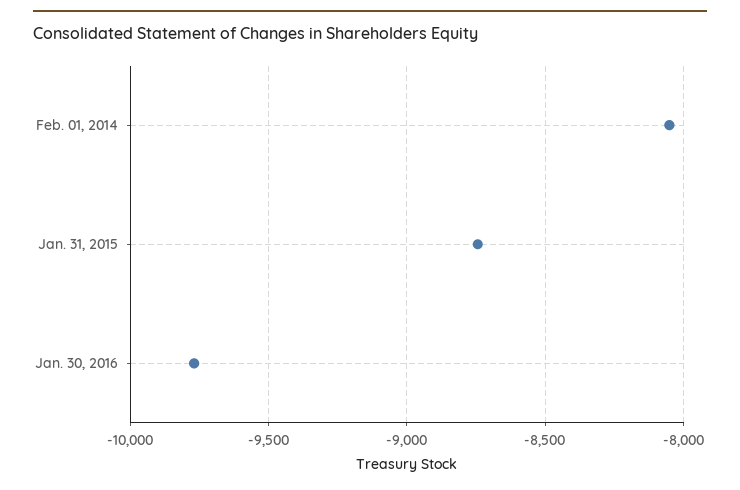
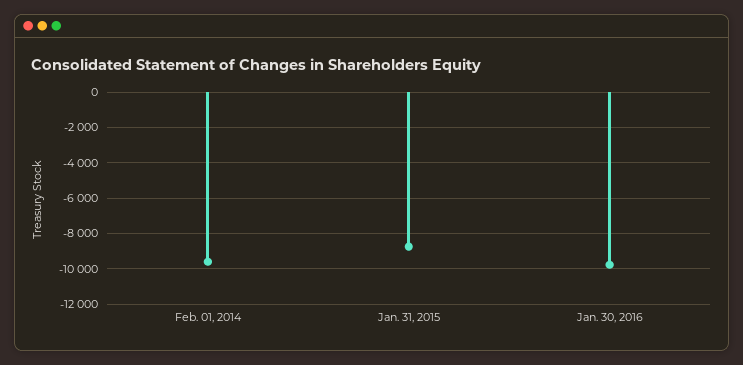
Feb. 01, 2014: -8050 -> -9500

